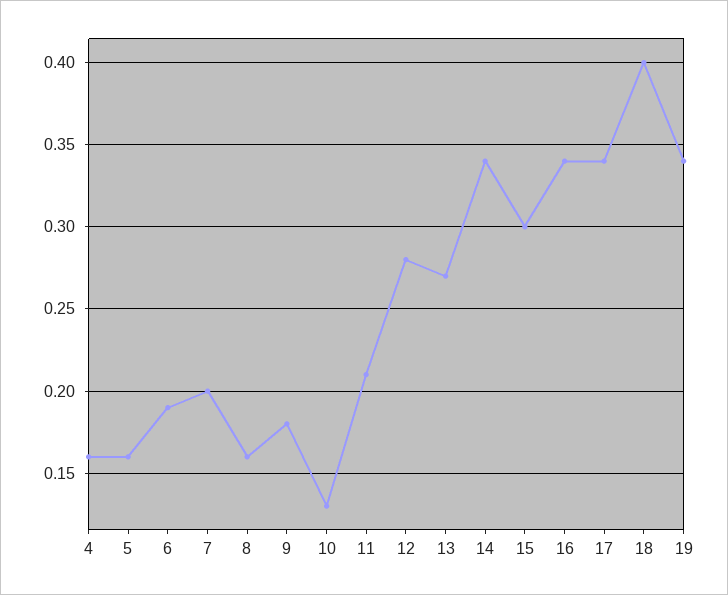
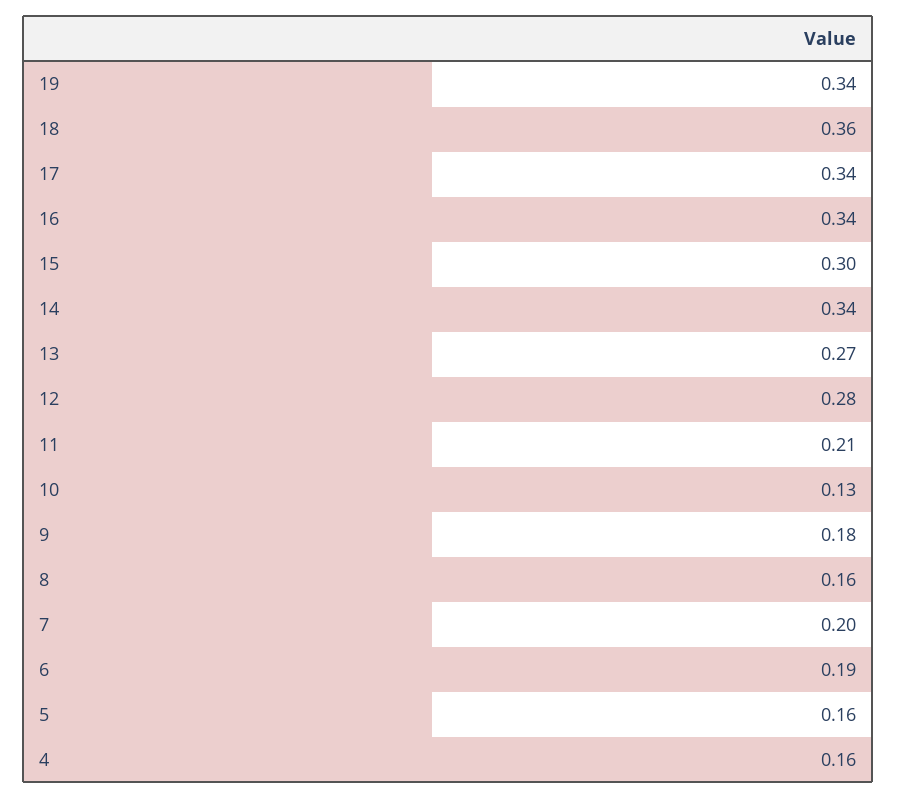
18: 0.4 -> 0.36

